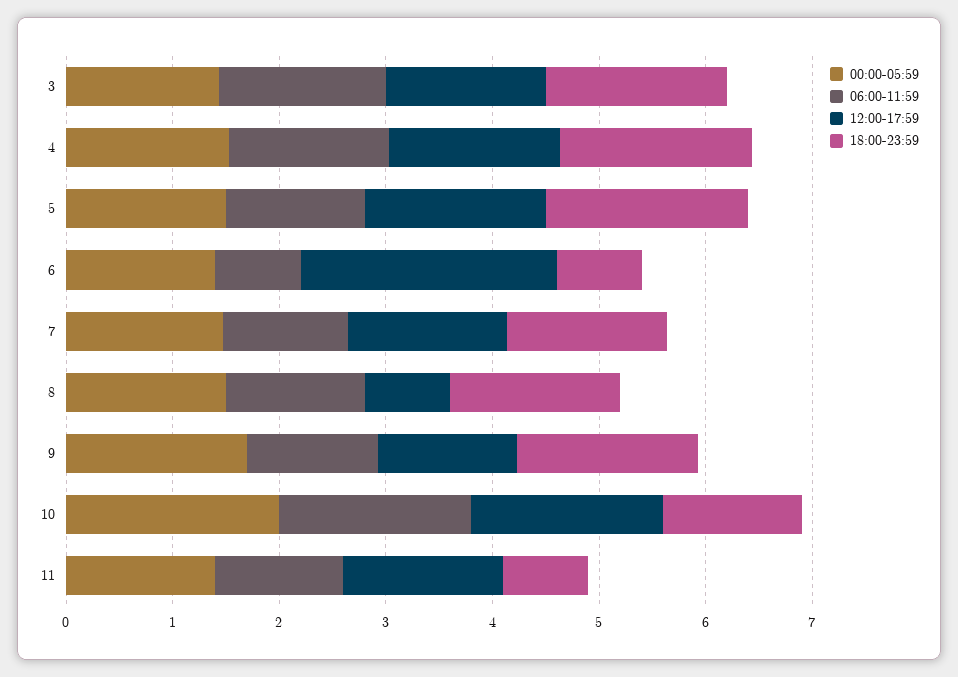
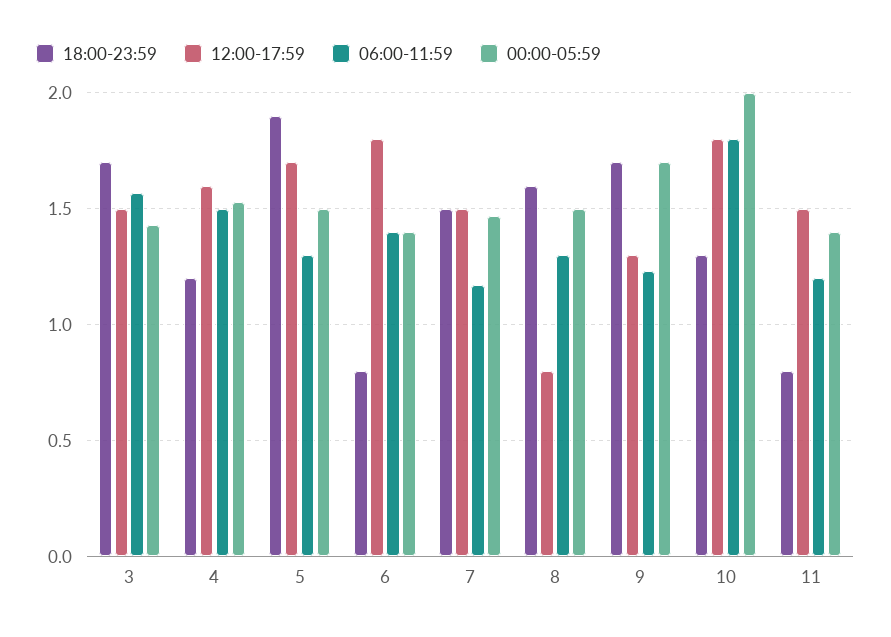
18:00-23:59, 4: 1.8 -> 1.2
06:00-11:59, 6: 0.8 -> 1.4
12:00-17:59, 6: 2.4 -> 1.8

